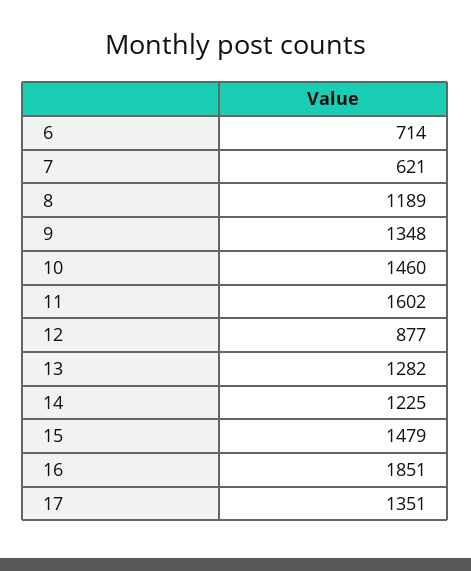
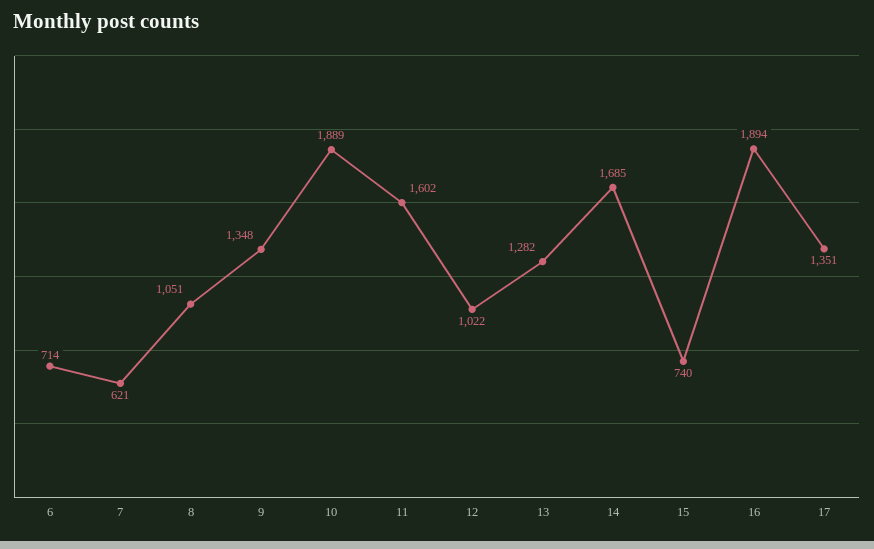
8: 1189 -> 1051
10: 1460 -> 1889
12: 877 -> 1022
14: 1225 -> 1685
15: 1479 -> 740
16: 1851 -> 1894

